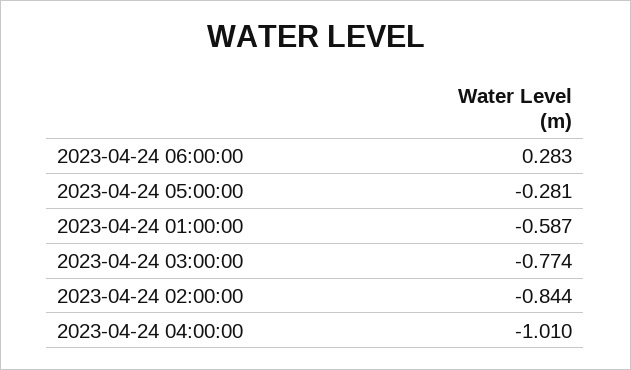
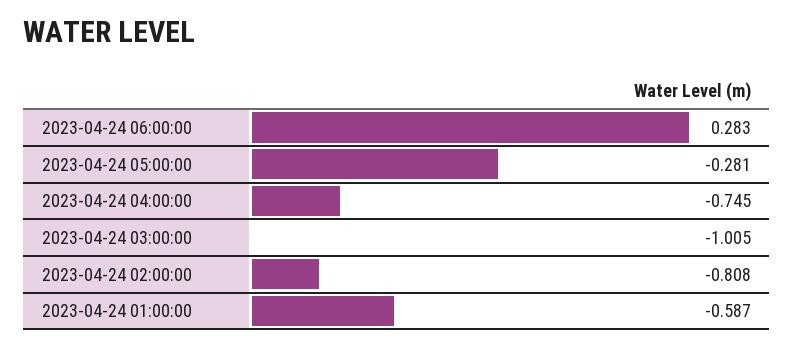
2023-04-24 03:00:00: -0.774 -> -1.005
2023-04-24 02:00:00: -0.844 -> -0.808
2023-04-24 04:00:00: -1.01 -> -0.745

